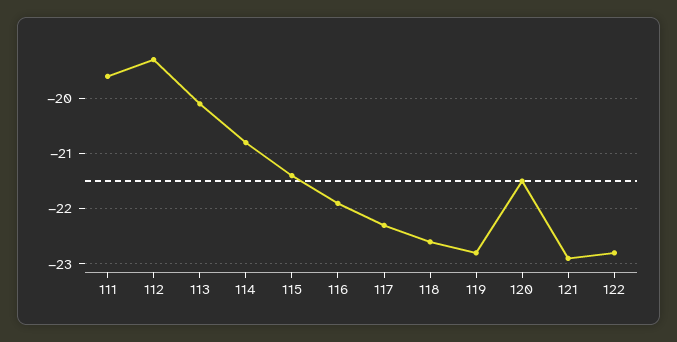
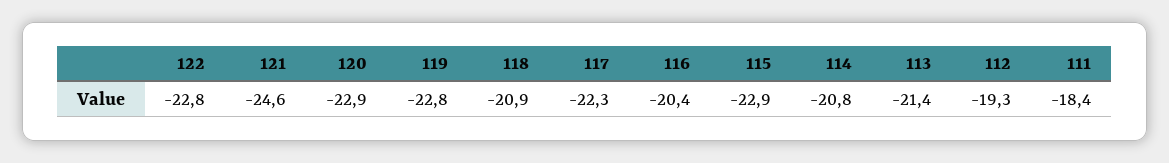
111: -19.5 -> -18.4
113: -20 -> -21.4
115: -21.5 -> -22.9
116: -22 -> -20.4
118: -22.5 -> -20.9
120: -21.5 -> -22.9
121: -23 -> -24.6

